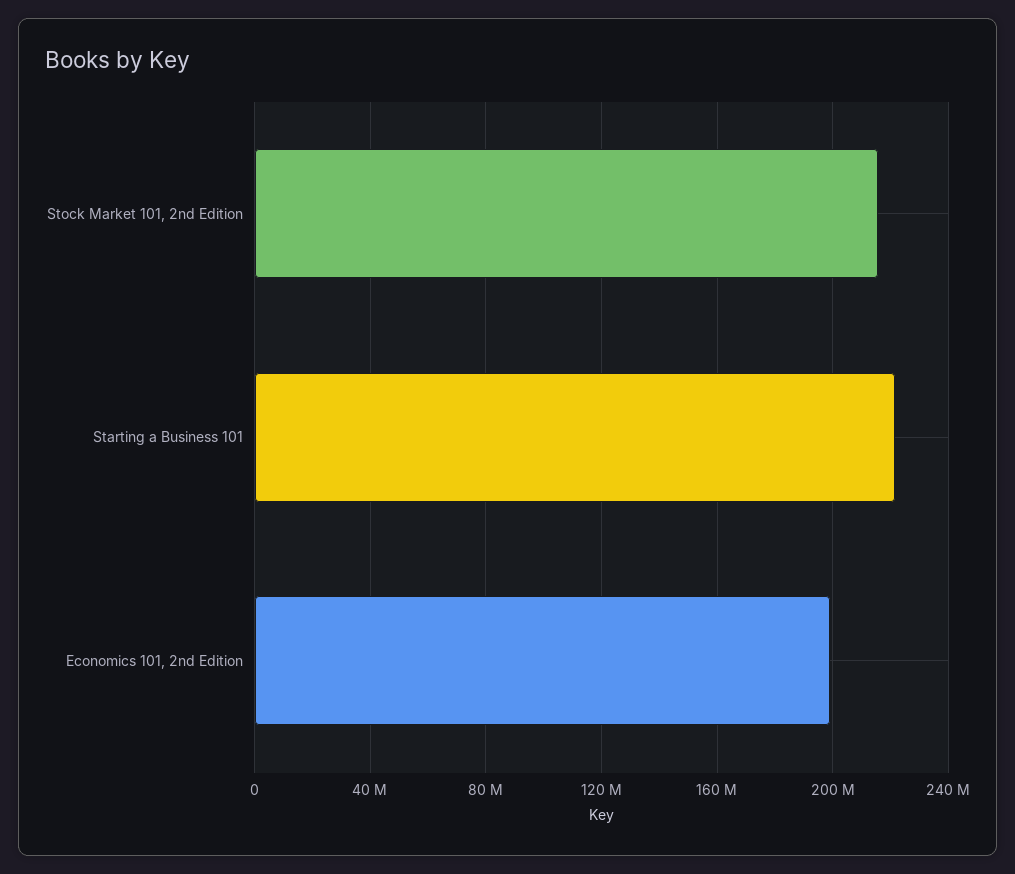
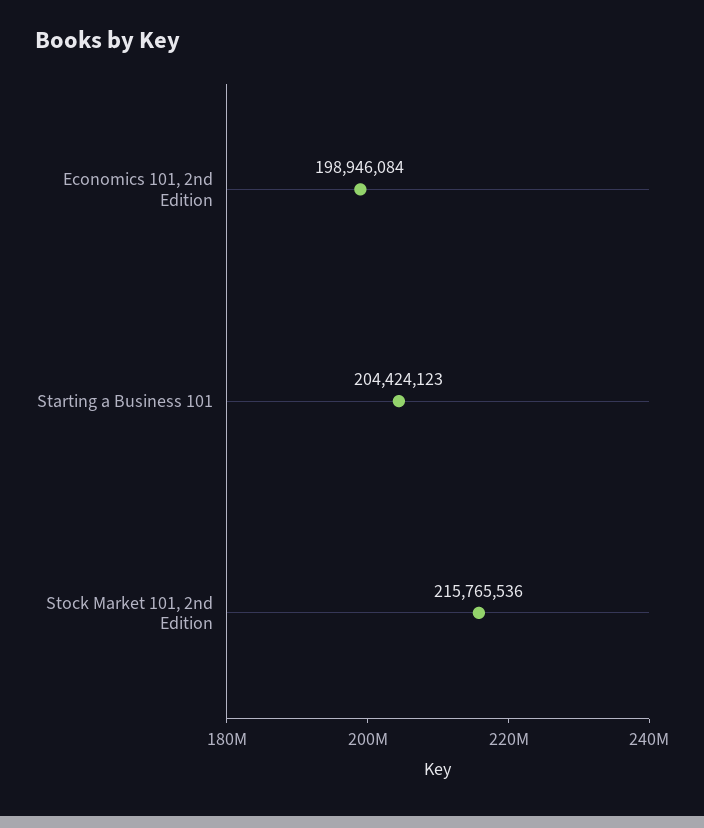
Starting a Business 101: 220000000 -> 204424123

